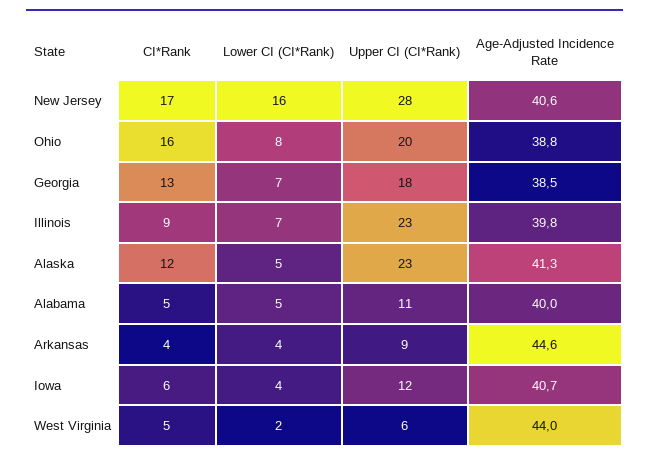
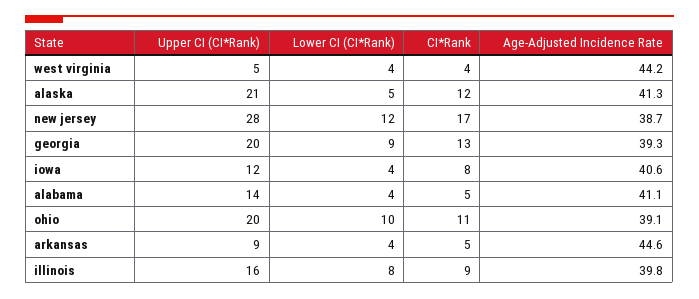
Lower CI (CI*Rank), New Jersey: 16 -> 12
Age-Adjusted Incidence Rate, New Jersey: 40.6 -> 38.7
CI*Rank, Ohio: 16 -> 11
Lower CI (CI*Rank), Ohio: 8 -> 10
Age-Adjusted Incidence Rate, Ohio: 38.8 -> 39.1
Lower CI (CI*Rank), Georgia: 7 -> 9
Upper CI (CI*Rank), Georgia: 18 -> 20
Age-Adjusted Incidence Rate, Georgia: 38.5 -> 39.3
Lower CI (CI*Rank), Illinois: 7 -> 8
Upper CI (CI*Rank), Illinois: 23 -> 16
Upper CI (CI*Rank), Alaska: 23 -> 21
Lower CI (CI*Rank), Alabama: 5 -> 4
Upper CI (CI*Rank), Alabama: 11 -> 14
Age-Adjusted Incidence Rate, Alabama: 40 -> 41.1
CI*Rank, Arkansas: 4 -> 5
CI*Rank, Iowa: 6 -> 8
Age-Adjusted Incidence Rate, Iowa: 40.7 -> 40.6
CI*Rank, West Virginia: 5 -> 4
Lower CI (CI*Rank), West Virginia: 2 -> 4
Upper CI (CI*Rank), West Virginia: 6 -> 5
Age-Adjusted Incidence Rate, West Virginia: 44 -> 44.2

